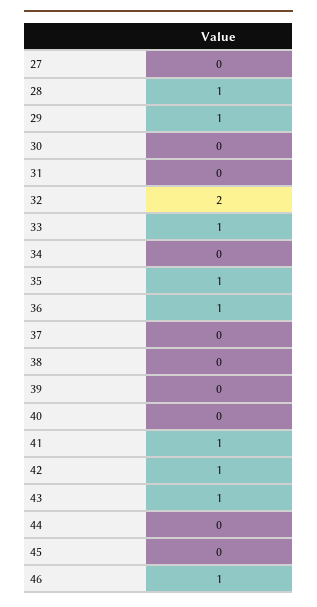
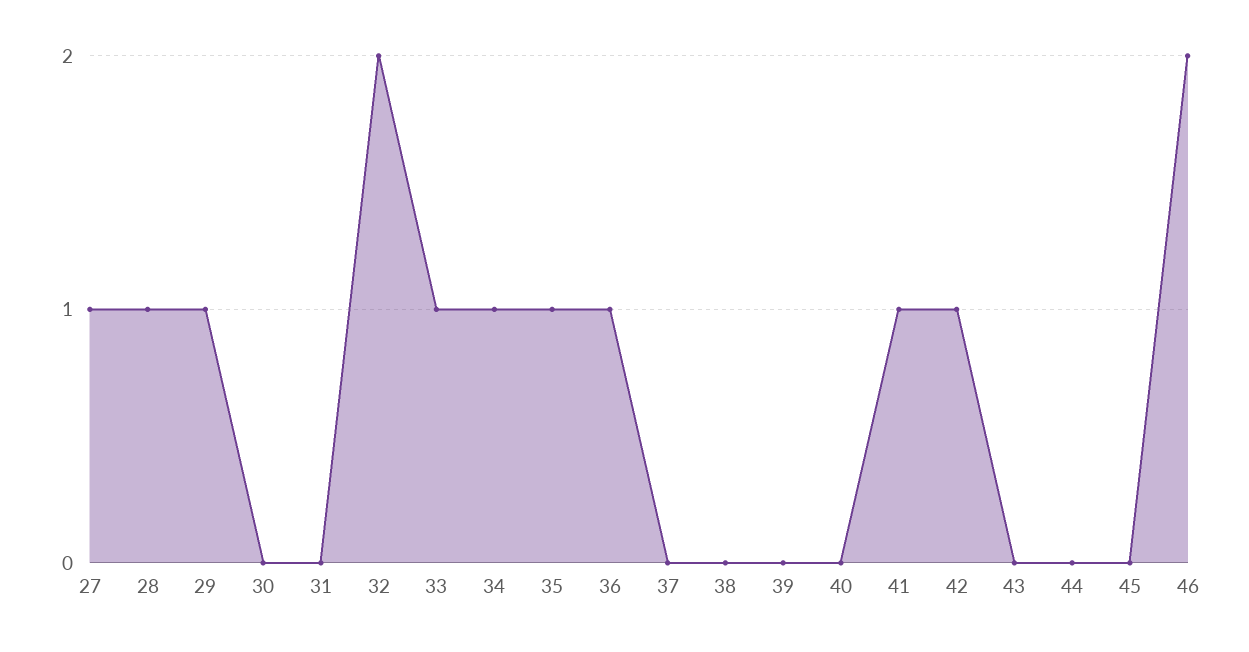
27: 0 -> 1
34: 0 -> 1
43: 1 -> 0
46: 1 -> 2

